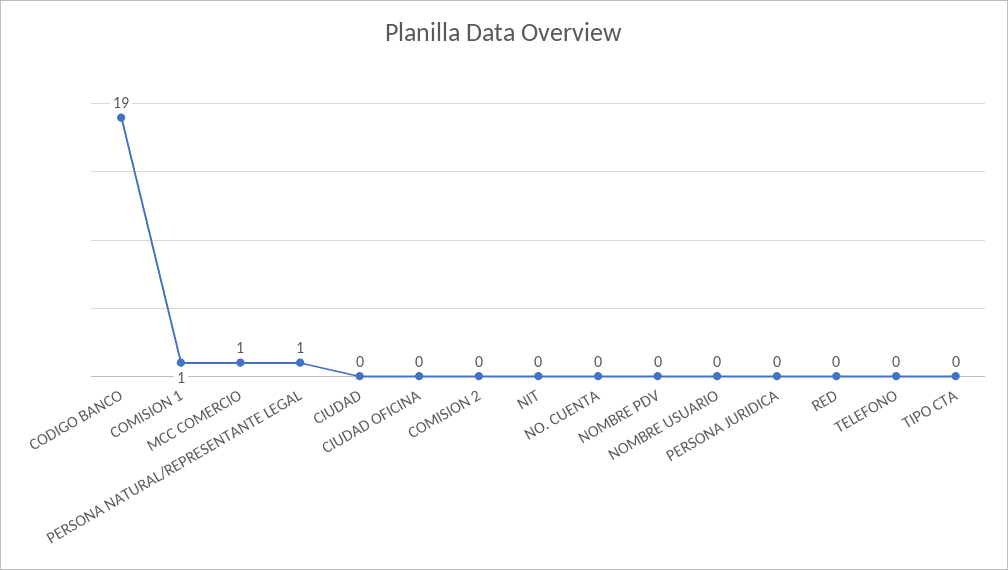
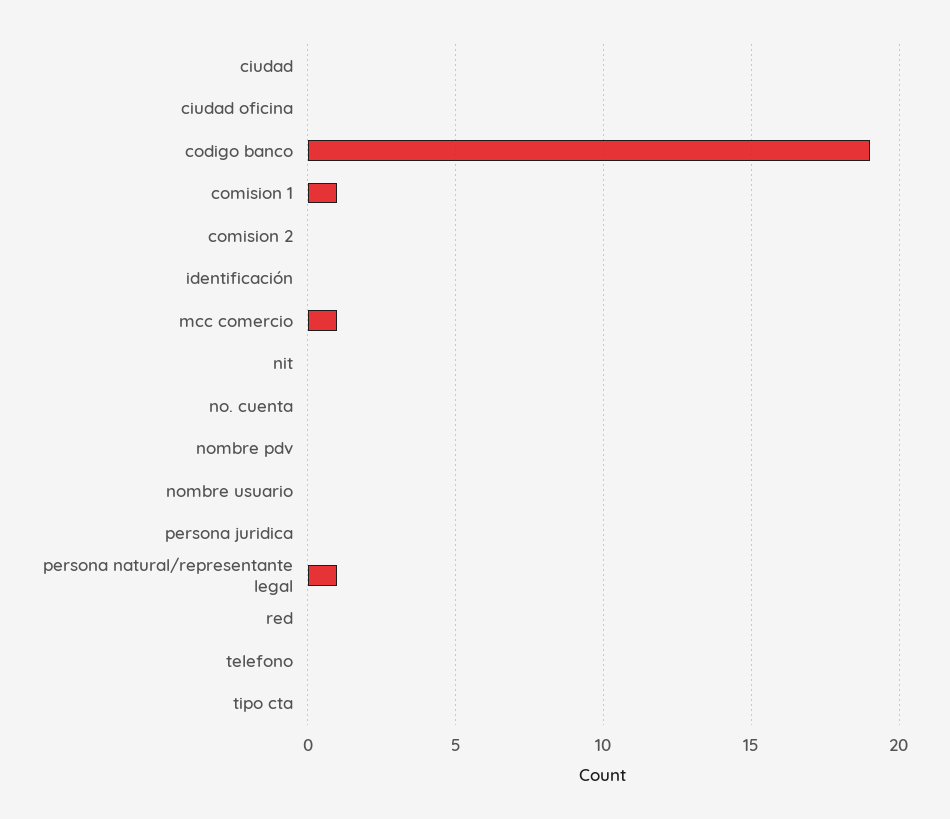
identificación: none -> 0

